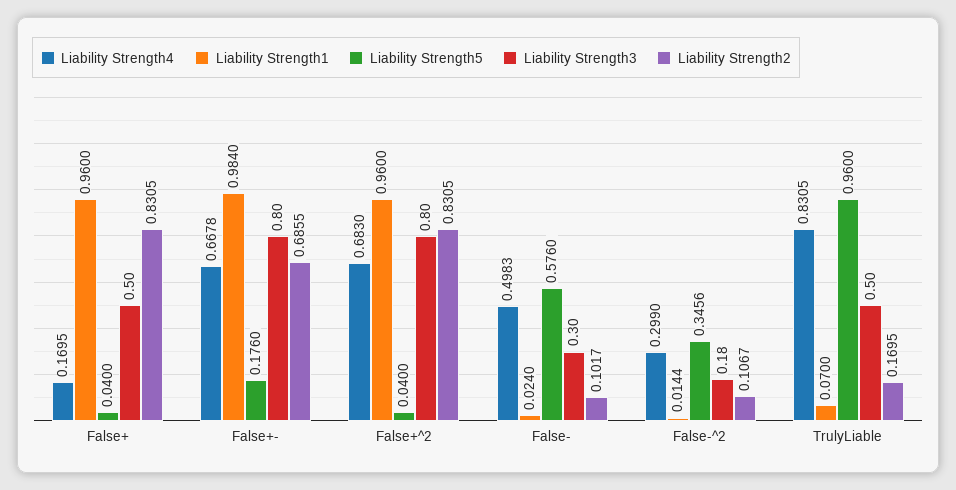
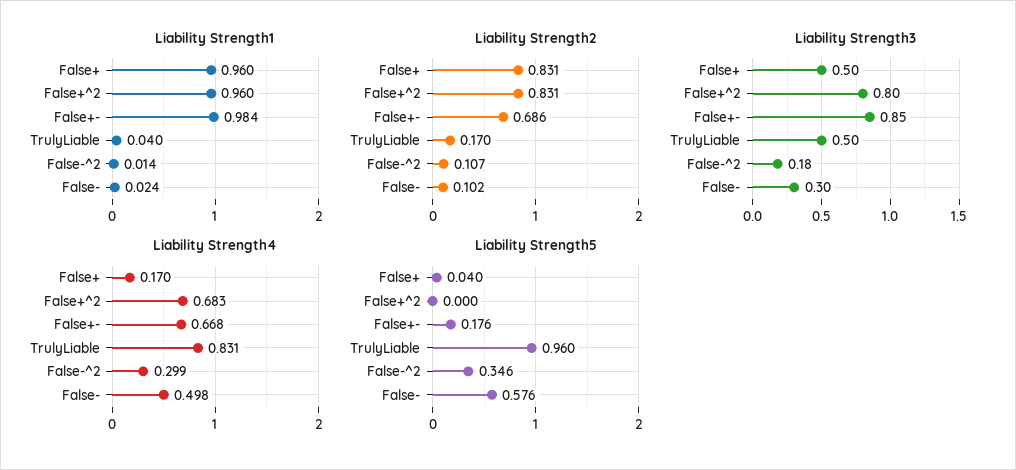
Liability Strength3, False+-: 0.8 -> 0.85
Liability Strength5, False+^2: 0.04 -> 0
Liability Strength1, TrulyLiable: 0.07 -> 0.04

